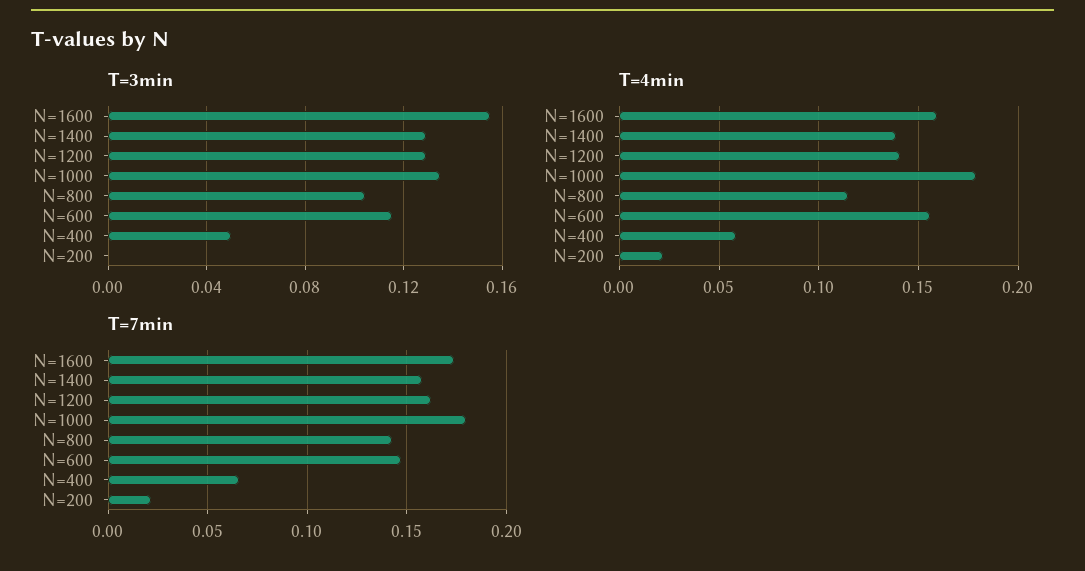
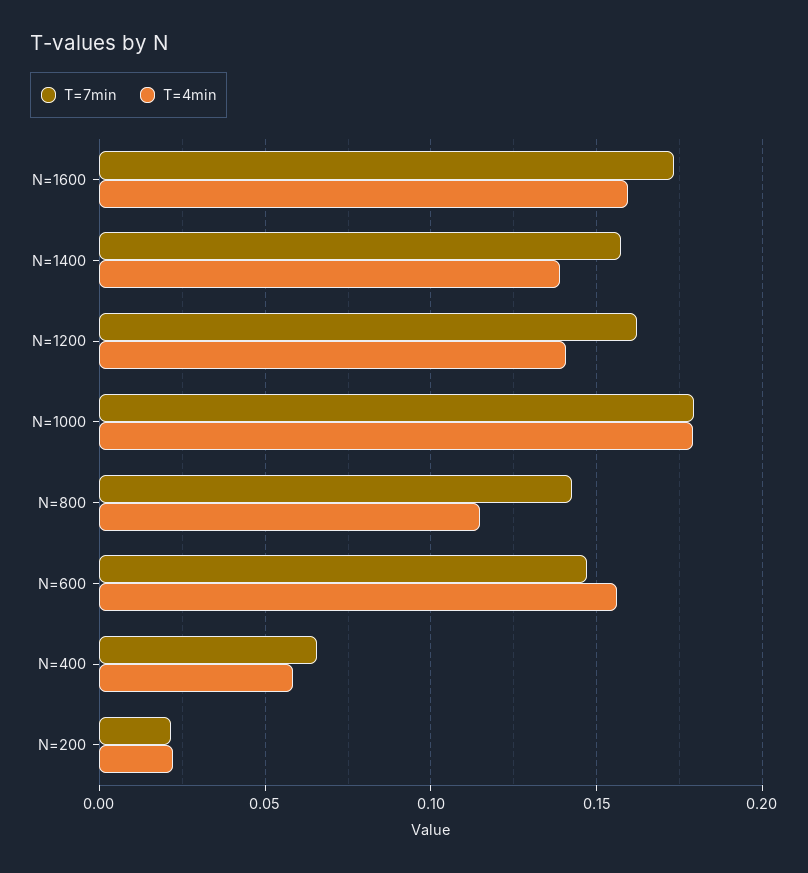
T=3min, N=1600: 0.155 -> none
T=3min, N=1400: 0.13 -> none
T=3min, N=1200: 0.13 -> none
T=3min, N=1000: 0.135 -> none
T=3min, N=800: 0.105 -> none
T=3min, N=600: 0.115 -> none
T=3min, N=400: 0.05 -> none
T=3min, N=200: 0 -> none

